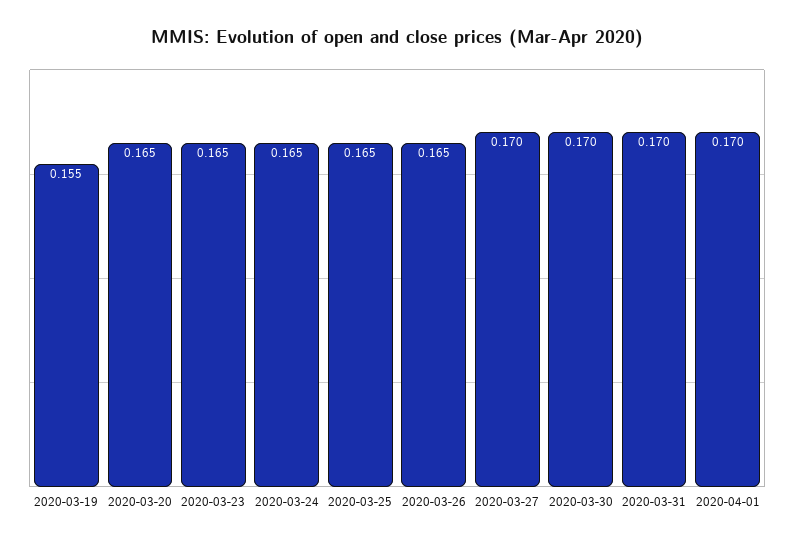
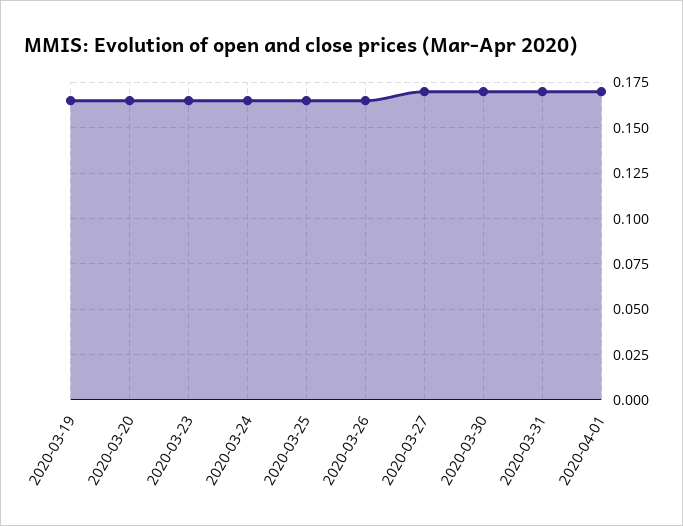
2020-03-19: 0.155 -> 0.165

